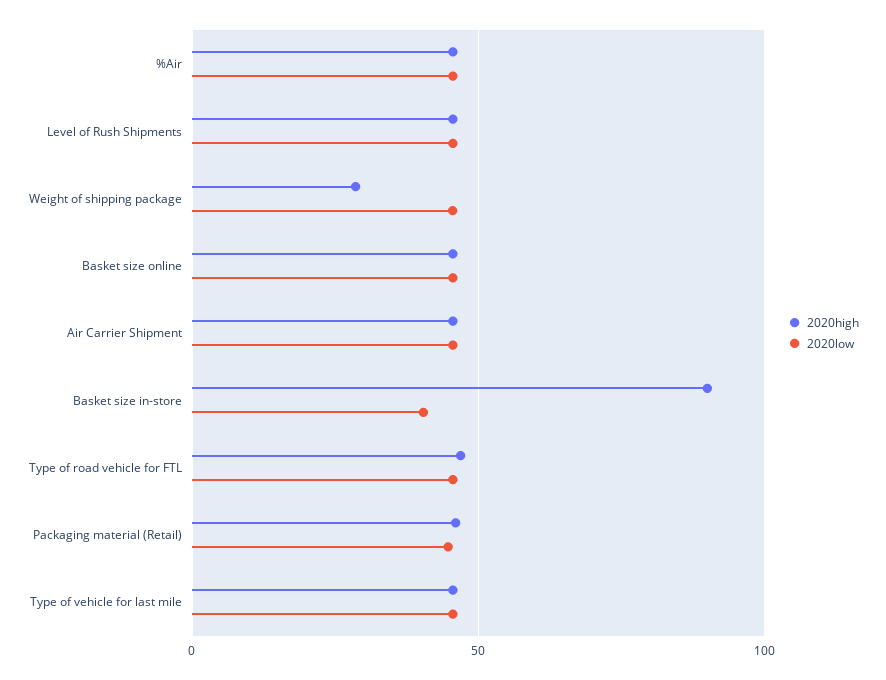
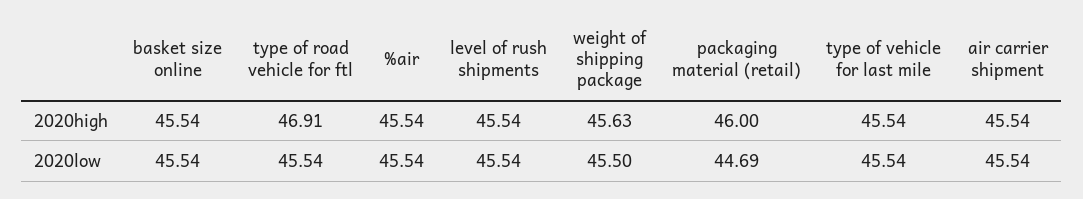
2020high, Weight of shipping package: 30 -> 45.63
2020high, Basket size in-store: 90 -> none
2020low, Basket size in-store: 40 -> none

